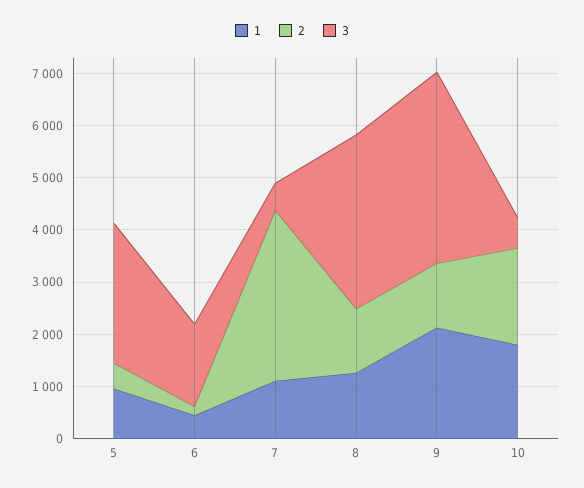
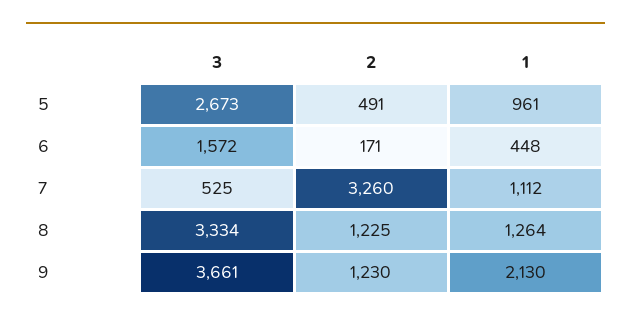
1, 10: 1800 -> none
2, 10: 1800 -> none
3, 10: 600 -> none

